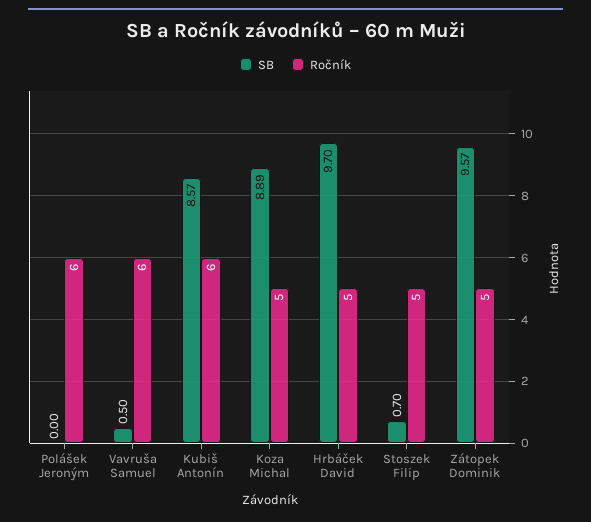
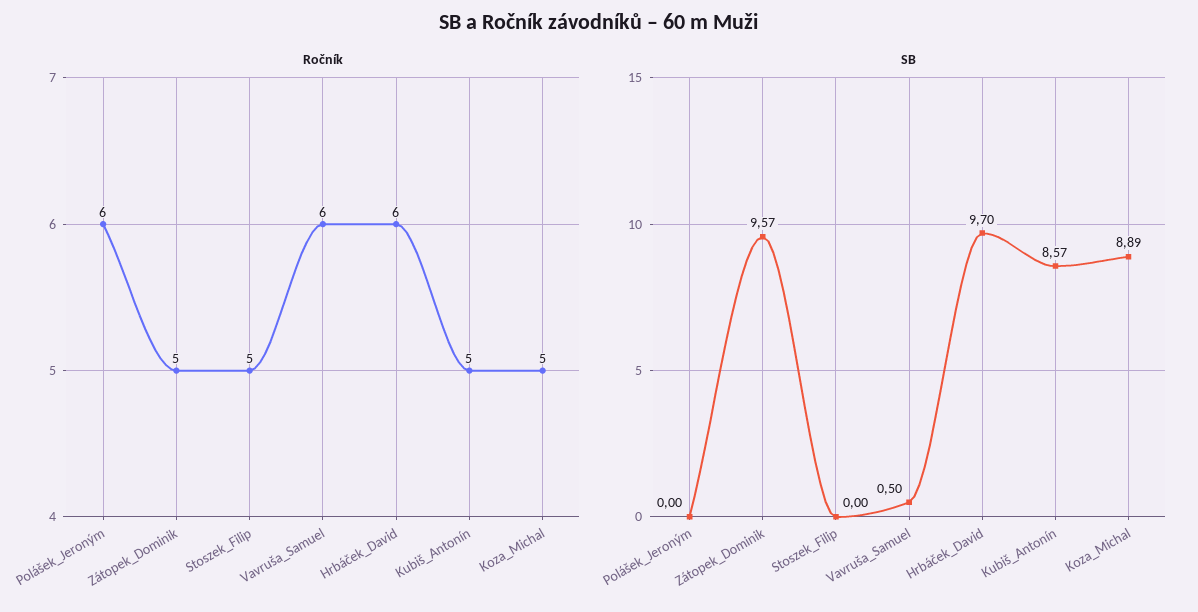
Ročník, Kubiš Antonín: 6 -> 5
Ročník, Hrbáček David: 5 -> 6
SB, Stoszek Filip: 0.7 -> 0

